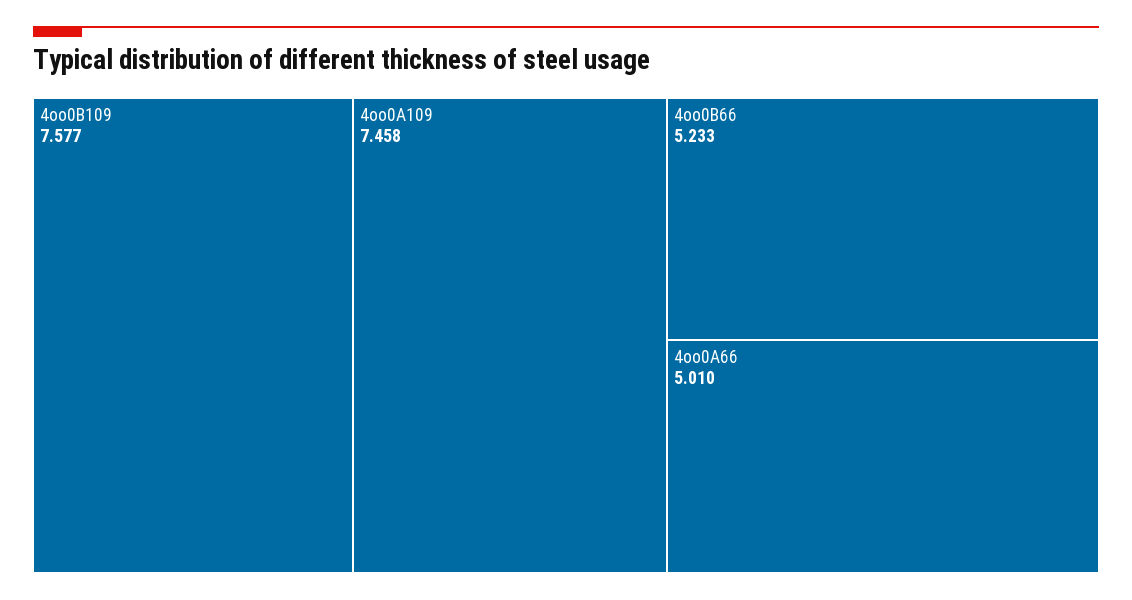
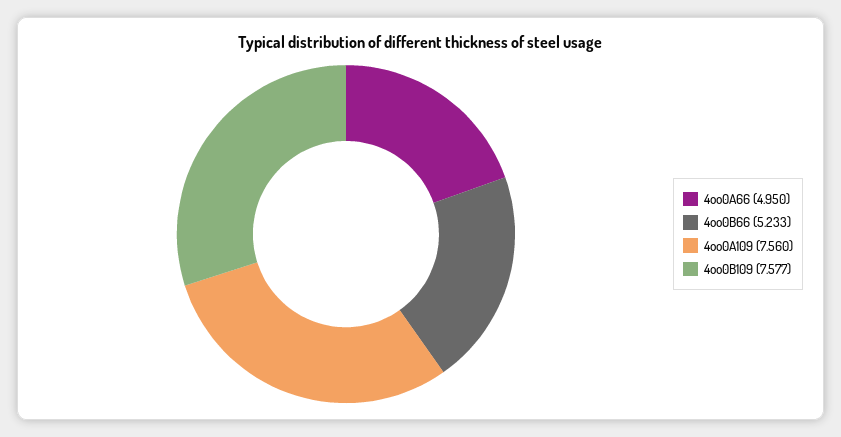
4oo0A109: 7.458 -> 7.56
4oo0A66: 5.01 -> 4.95

